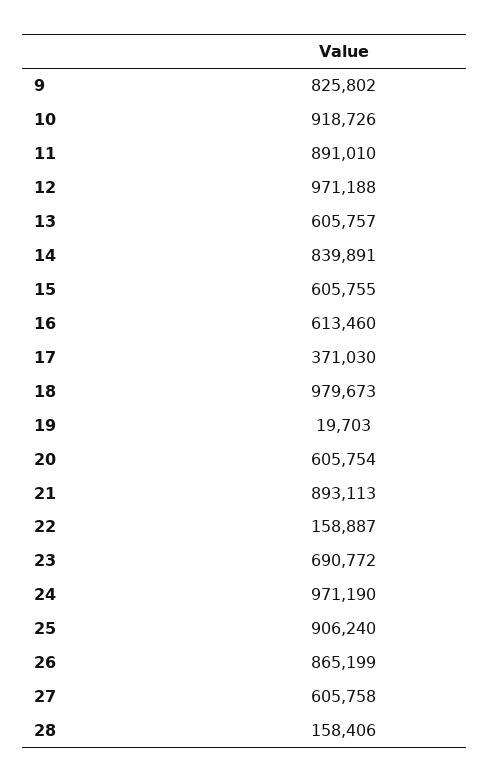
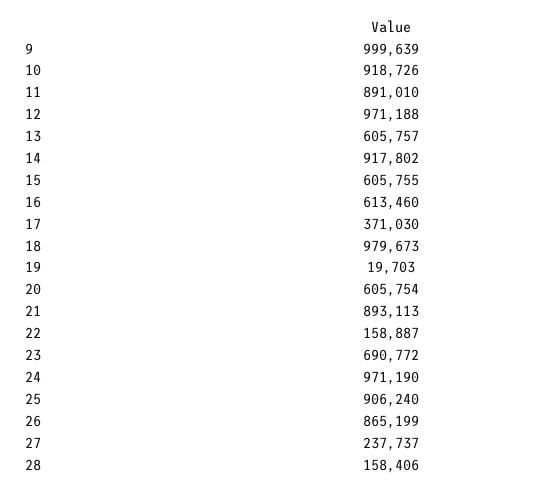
9: 825802 -> 999639
14: 839891 -> 917802
27: 605758 -> 237737

